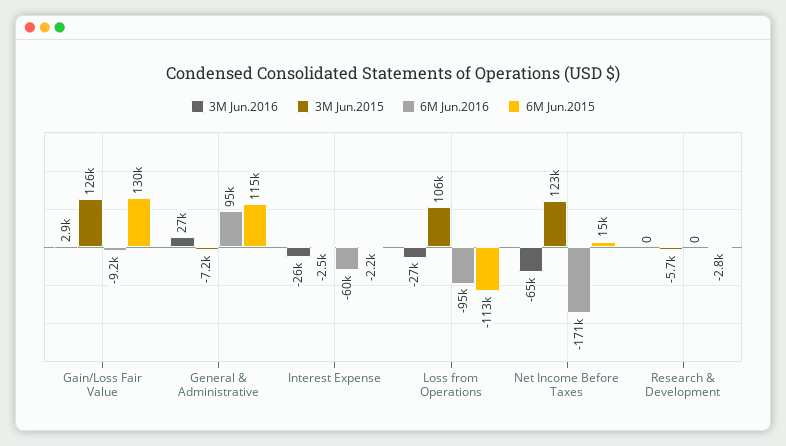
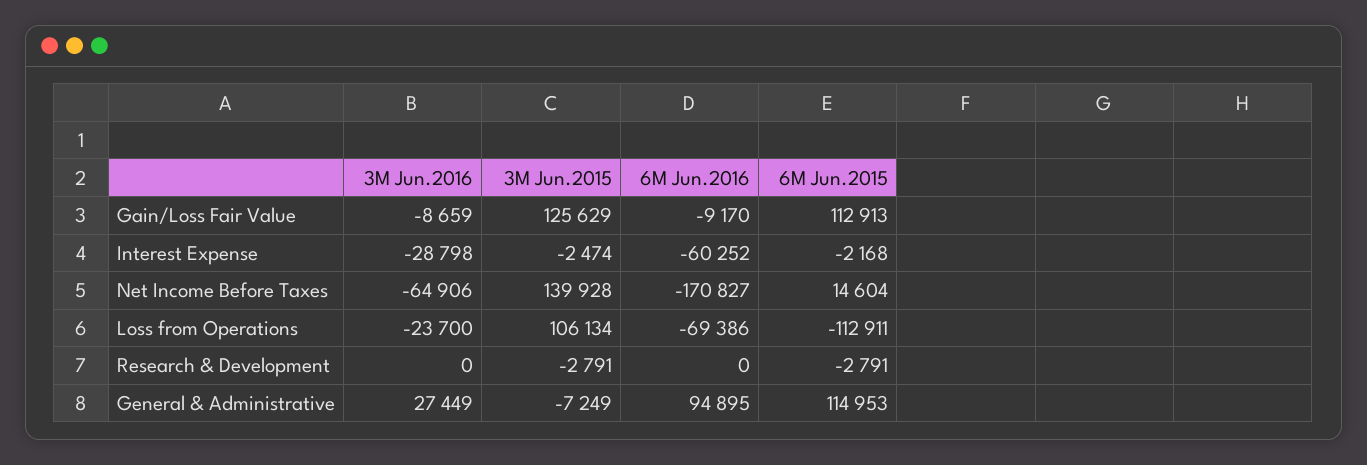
3M Jun.2016, Gain/Loss Fair Value: 2900 -> -8659
6M Jun.2015, Gain/Loss Fair Value: 130000 -> 112913
3M Jun.2016, Interest Expense: -26000 -> -28798
3M Jun.2016, Loss from Operations: -27000 -> -23700
6M Jun.2016, Loss from Operations: -95000 -> -69386
3M Jun.2015, Net Income Before Taxes: 123000 -> 139928
3M Jun.2015, Research & Development: -5700 -> -2791

